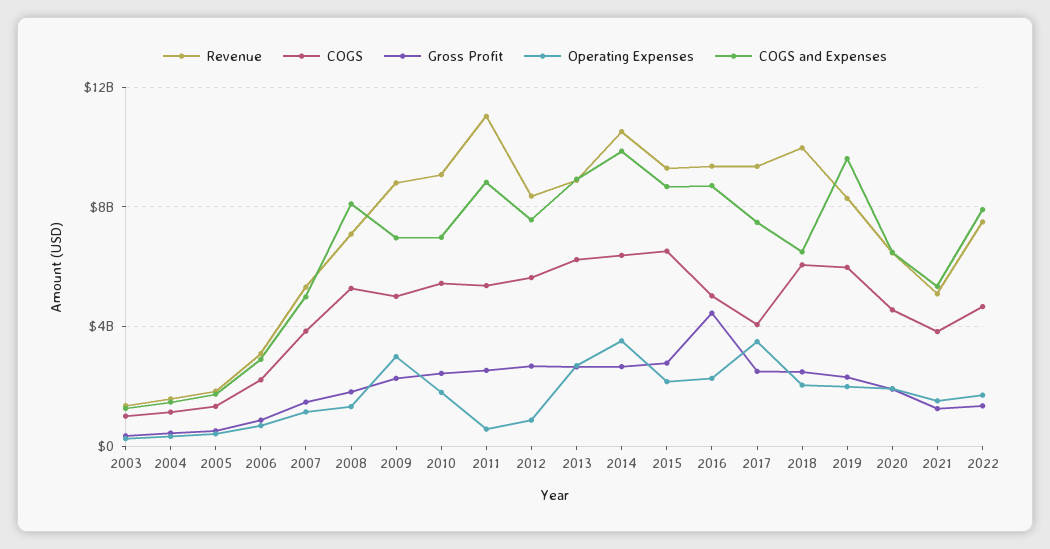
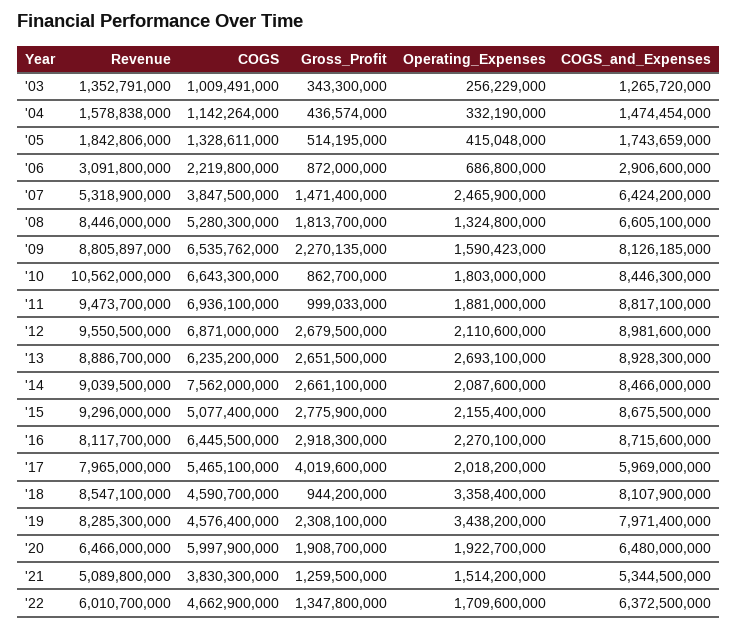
Operating Expenses, 2007: 1000000000 -> 2465900000
COGS and Expenses, 2007: 5000000000 -> 6424200000
Revenue, 2008: 7000000000 -> 8446000000
COGS and Expenses, 2008: 8000000000 -> 6605100000
COGS, 2009: 5000000000 -> 6535762000
Operating Expenses, 2009: 3000000000 -> 1590423000
COGS and Expenses, 2009: 7000000000 -> 8126185000
Revenue, 2010: 9000000000 -> 10562000000
COGS, 2010: 5500000000 -> 6643300000
Gross Profit, 2010: 2500000000 -> 862700000
COGS and Expenses, 2010: 7000000000 -> 8446300000
Revenue, 2011: 11000000000 -> 9473700000
COGS, 2011: 5500000000 -> 6936100000
Gross Profit, 2011: 2500000000 -> 999033000
Operating Expenses, 2011: 500000000 -> 1881000000
Revenue, 2012: 8500000000 -> 9550500000
COGS, 2012: 5500000000 -> 6871000000
Operating Expenses, 2012: 1000000000 -> 2110600000
COGS and Expenses, 2012: 7500000000 -> 8981600000
Revenue, 2014: 10500000000 -> 9039500000
COGS, 2014: 6500000000 -> 7562000000
Operating Expenses, 2014: 3500000000 -> 2087600000
COGS and Expenses, 2014: 10000000000 -> 8466000000
COGS, 2015: 6500000000 -> 5077400000
Revenue, 2016: 9500000000 -> 8117700000
COGS, 2016: 5000000000 -> 6445500000
Gross Profit, 2016: 4500000000 -> 2918300000
Revenue, 2017: 9500000000 -> 7965000000
COGS, 2017: 4000000000 -> 5465100000
Gross Profit, 2017: 2500000000 -> 4019600000
Operating Expenses, 2017: 3500000000 -> 2018200000
COGS and Expenses, 2017: 7500000000 -> 5969000000
Revenue, 2018: 10000000000 -> 8547100000
COGS, 2018: 6000000000 -> 4590700000
Gross Profit, 2018: 2500000000 -> 944200000
Operating Expenses, 2018: 2000000000 -> 3358400000
COGS and Expenses, 2018: 6500000000 -> 8107900000
COGS, 2019: 6000000000 -> 4576400000
Operating Expenses, 2019: 2000000000 -> 3438200000
COGS and Expenses, 2019: 9500000000 -> 7971400000
COGS, 2020: 4500000000 -> 5997900000
Revenue, 2022: 7500000000 -> 6010700000
COGS and Expenses, 2022: 8000000000 -> 6372500000

